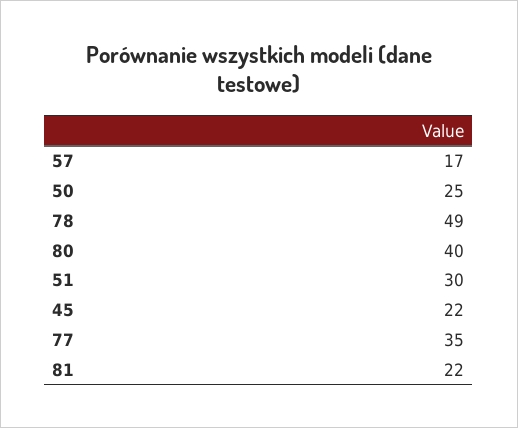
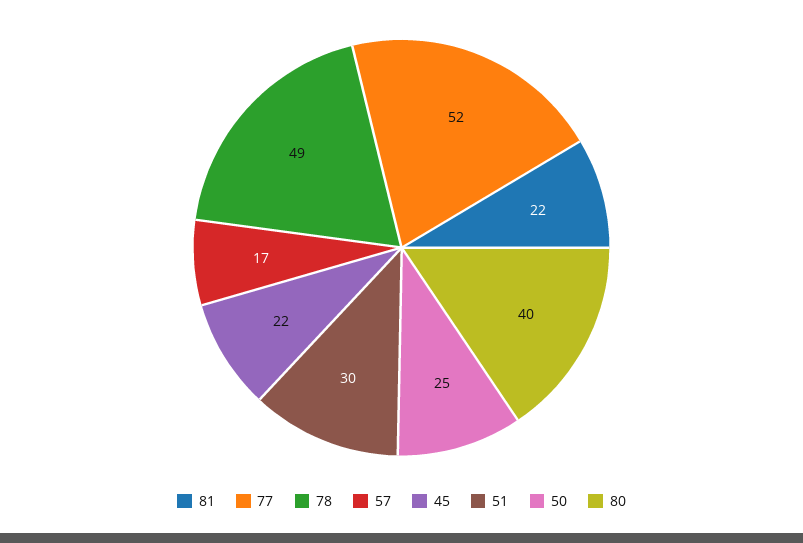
77: 35 -> 52

